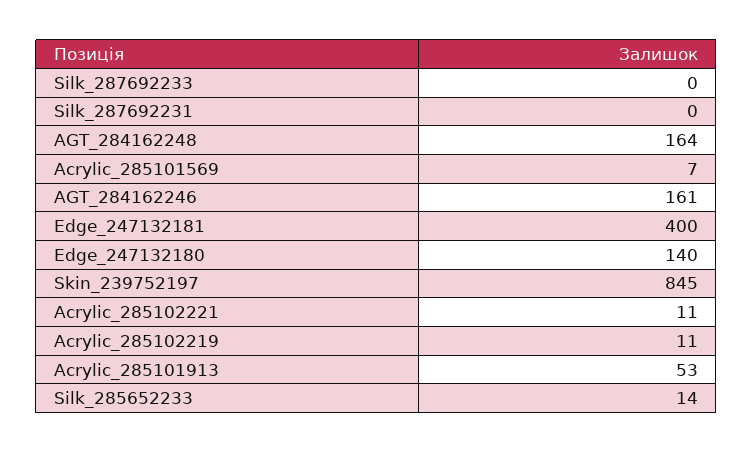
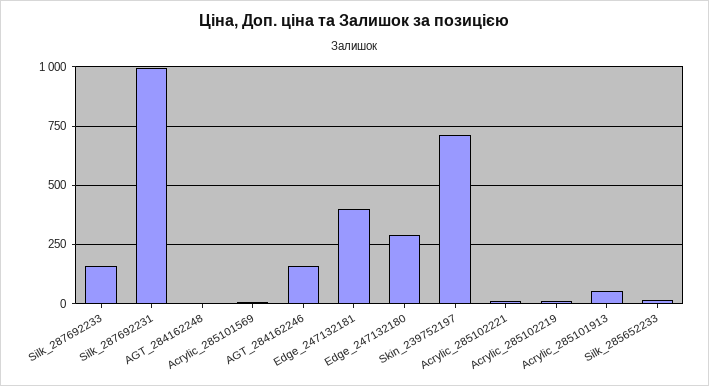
Silk_287692233: 0 -> 150
Silk_287692231: 0 -> 1000
AGT_284162248: 164 -> 0
Edge_247132180: 140 -> 300
Skin_239752197: 845 -> 700

